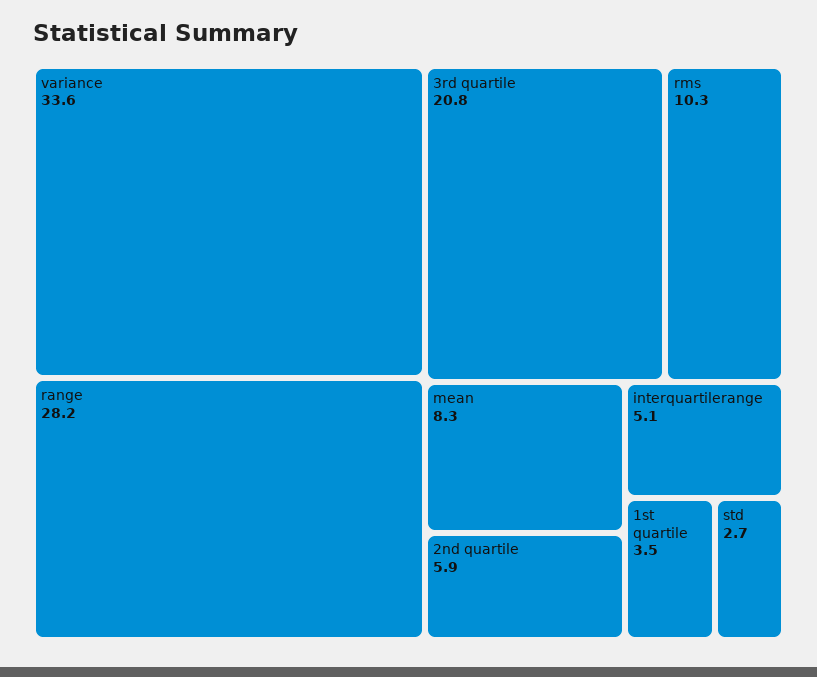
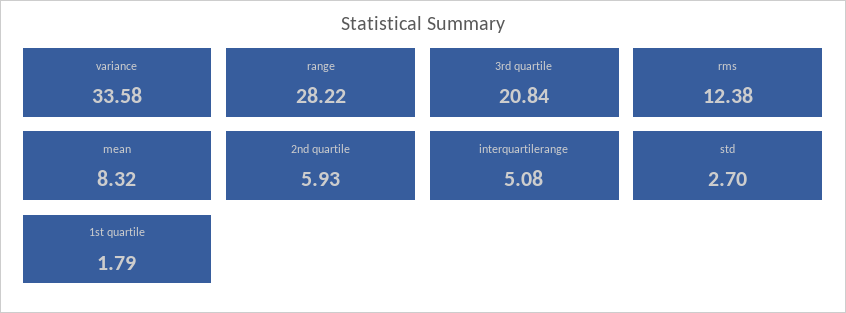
rms: 10.3 -> 12.38
1st quartile: 3.5 -> 1.79

